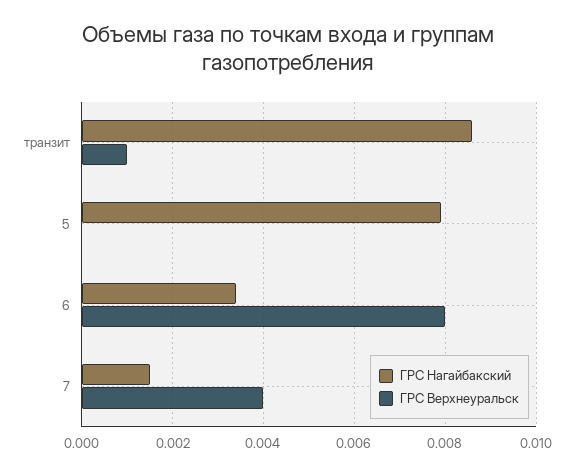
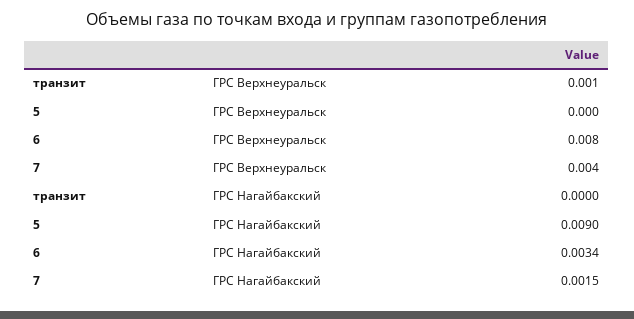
ГРС Нагайбакский, транзит: 0.0085 -> 0
ГРС Нагайбакский, 5: 0.008 -> 0.009

